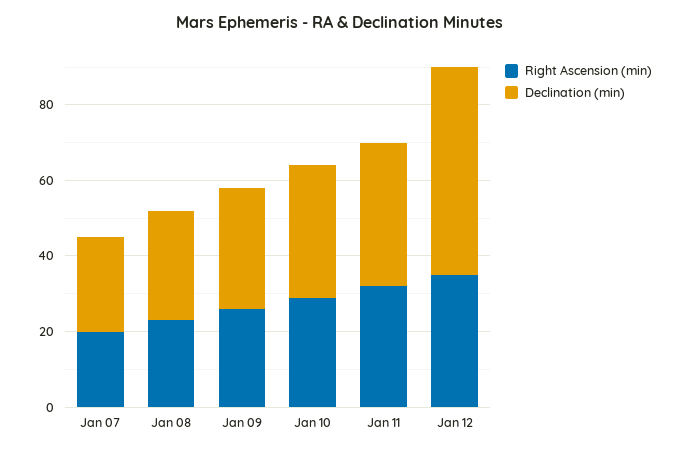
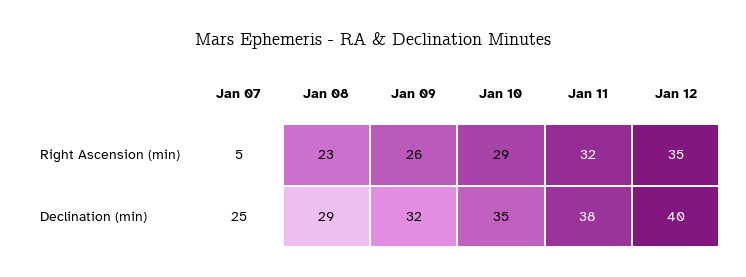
Right Ascension (min), Jan 07: 20 -> 5
Declination (min), Jan 12: 55 -> 40

